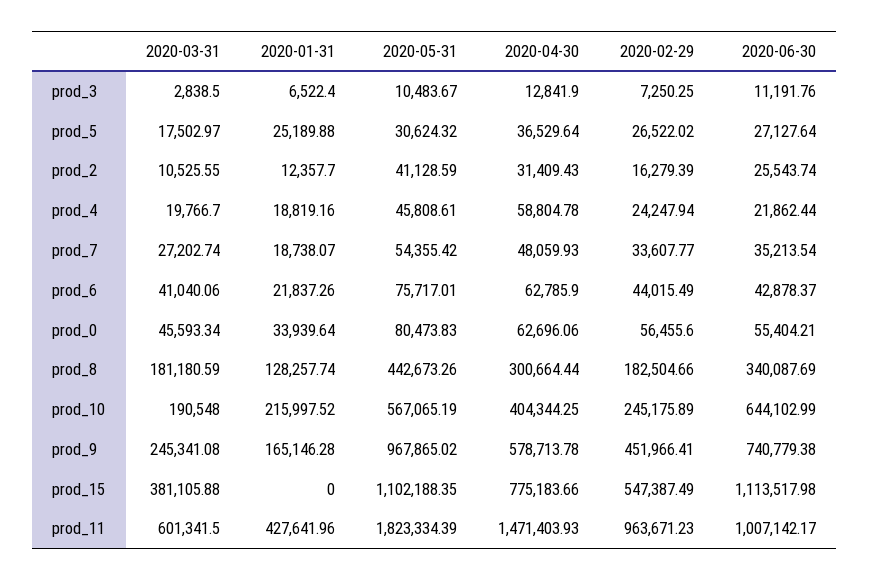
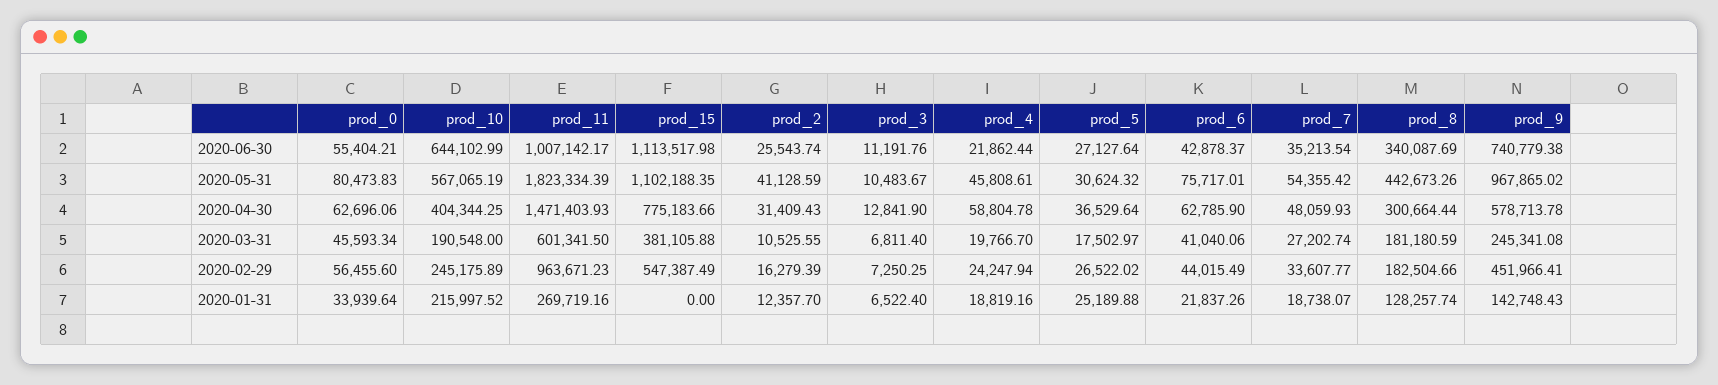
2020-03-31, prod_3: 2838.5 -> 6811.4
2020-01-31, prod_9: 165146.28 -> 142748.43
2020-01-31, prod_11: 427641.96 -> 269719.16

